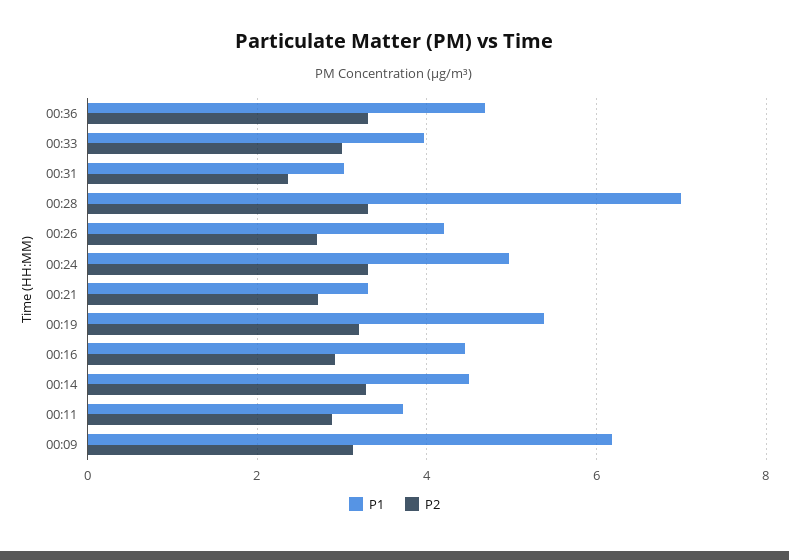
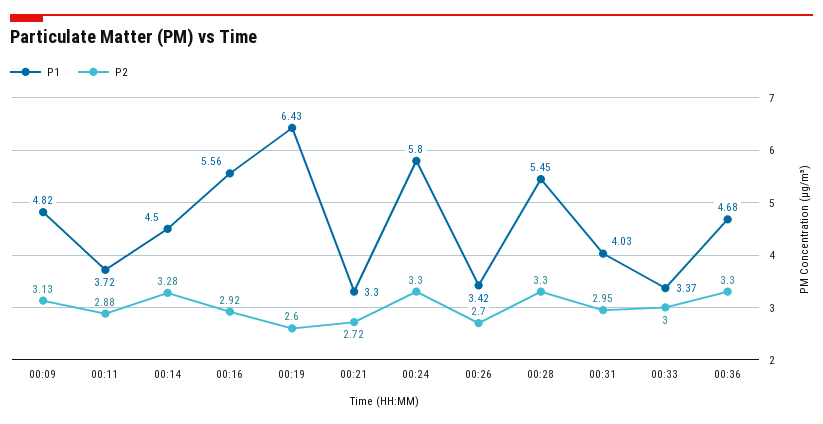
P1, 00:33: 4 -> 3.37
P1, 00:31: 3 -> 4.03
P2, 00:31: 2.4 -> 2.95
P1, 00:28: 7 -> 5.45
P1, 00:26: 4.2 -> 3.42
P1, 00:24: 5 -> 5.8
P1, 00:19: 5.4 -> 6.43
P2, 00:19: 3.2 -> 2.6
P1, 00:16: 4.4 -> 5.56
P1, 00:09: 6.2 -> 4.82

